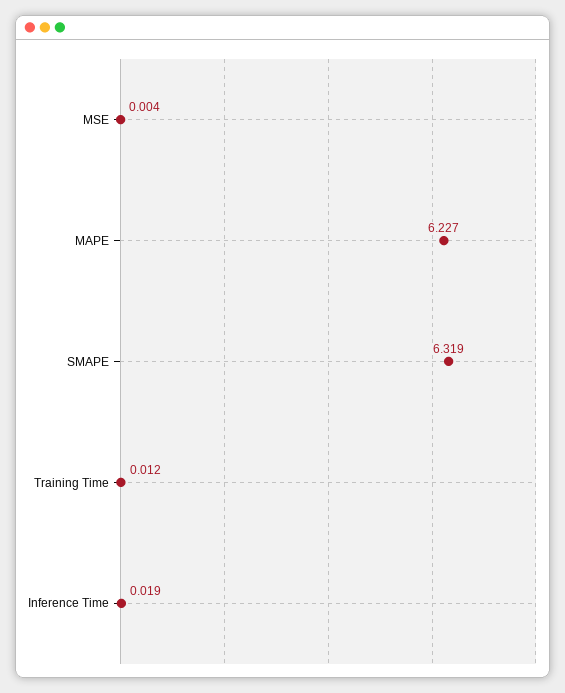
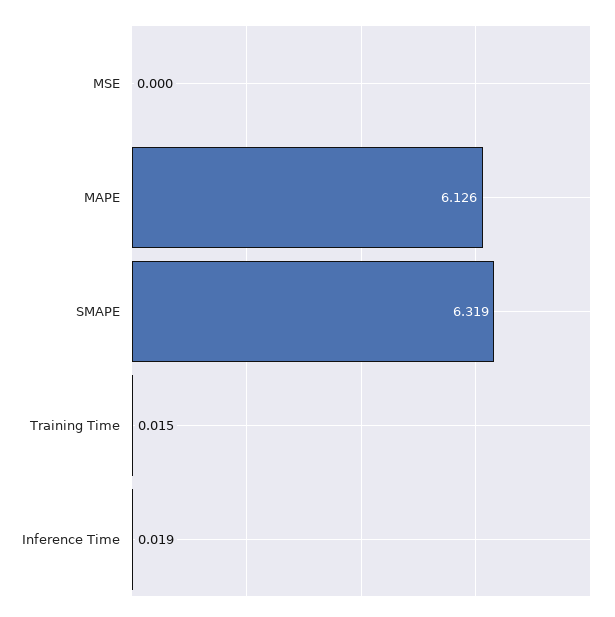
MSE: 0.004 -> 0
MAPE: 6.227 -> 6.126
Training Time: 0.012 -> 0.015

